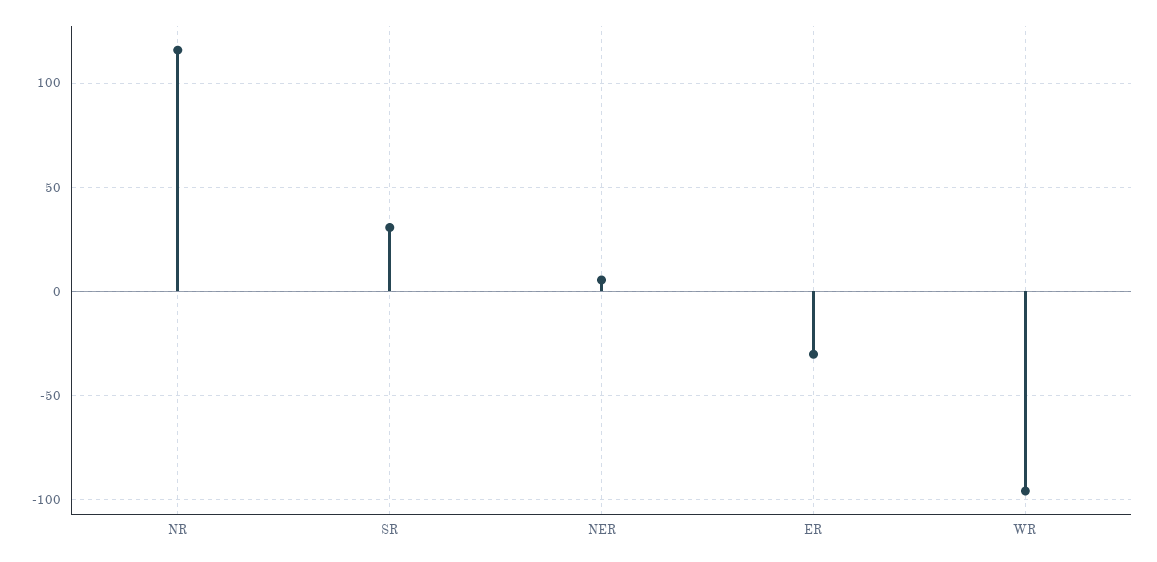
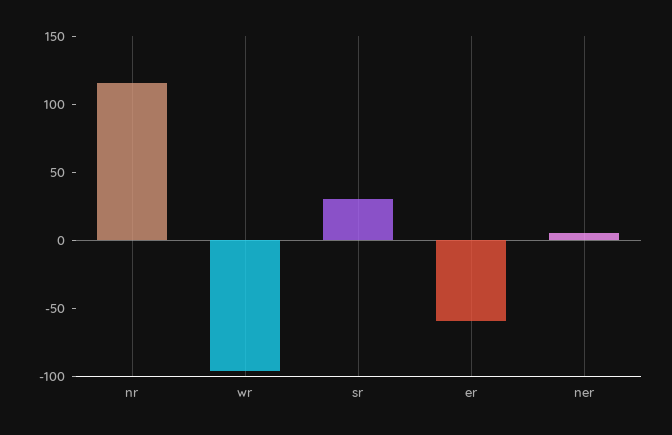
ER: -30 -> -60

